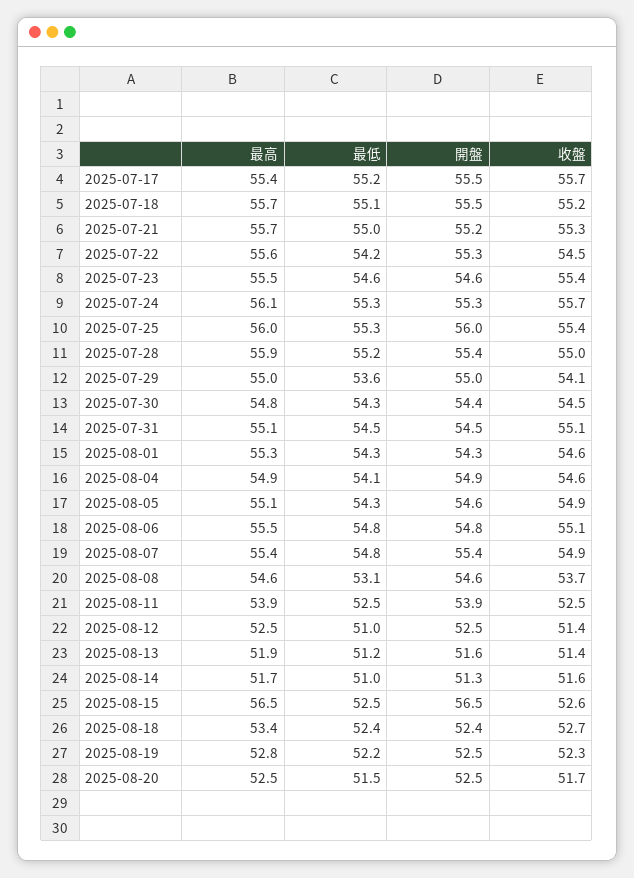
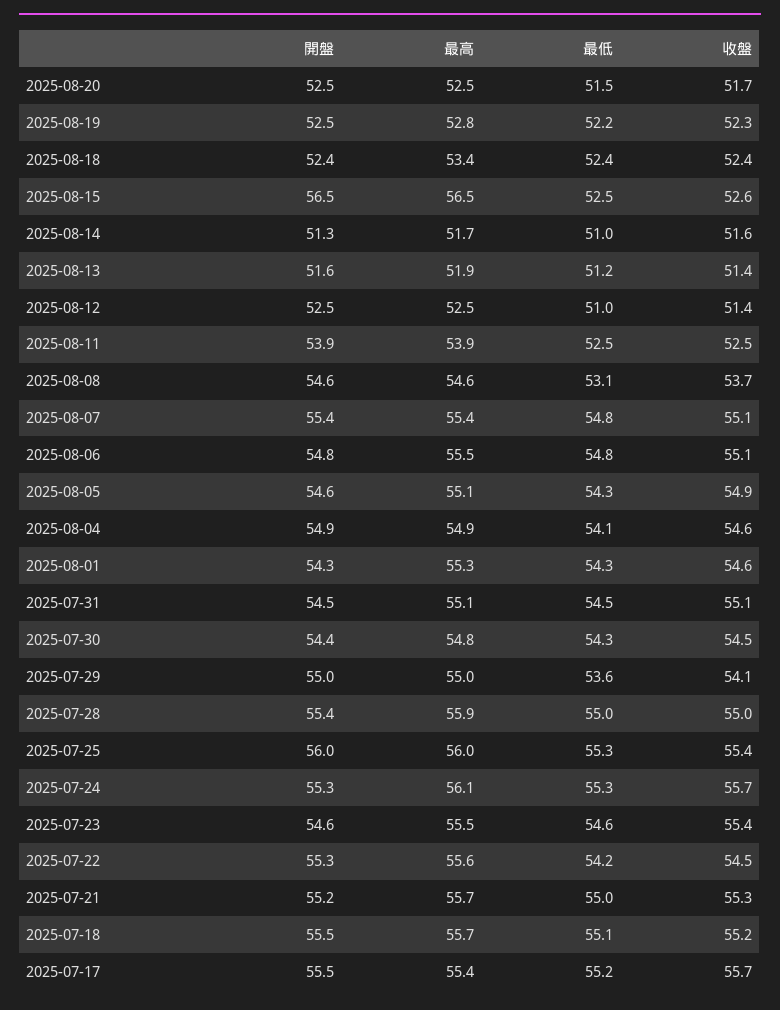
最低, 2025-07-28: 55.2 -> 55
收盤, 2025-08-07: 54.9 -> 55.1
收盤, 2025-08-18: 52.7 -> 52.4

